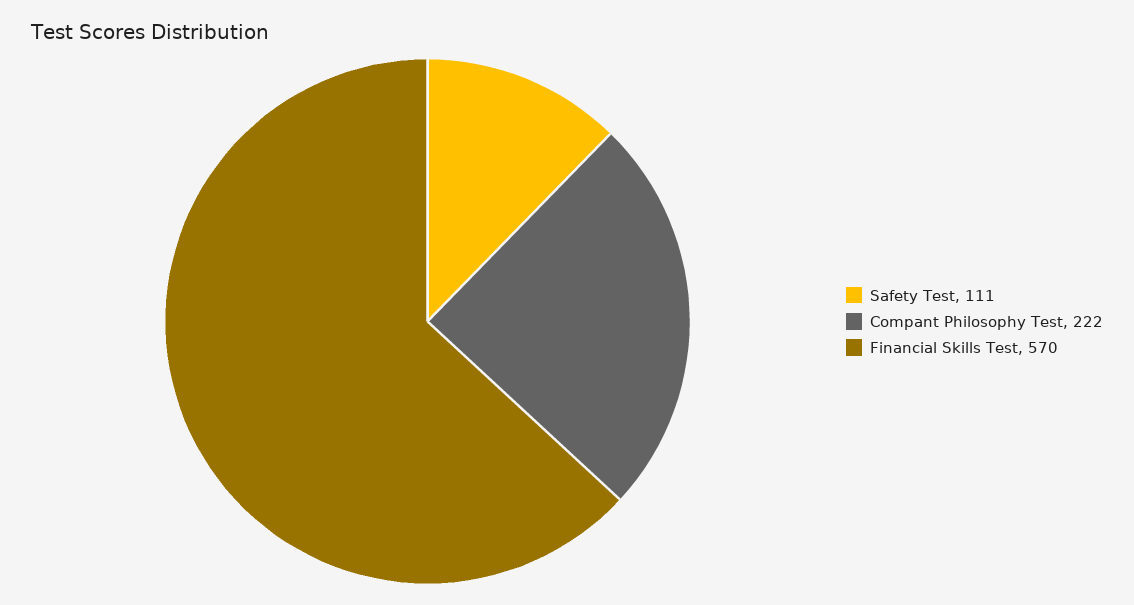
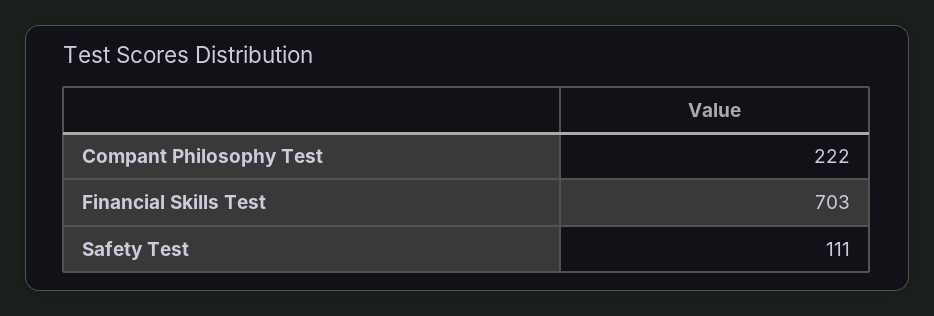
Financial Skills Test: 570 -> 703

